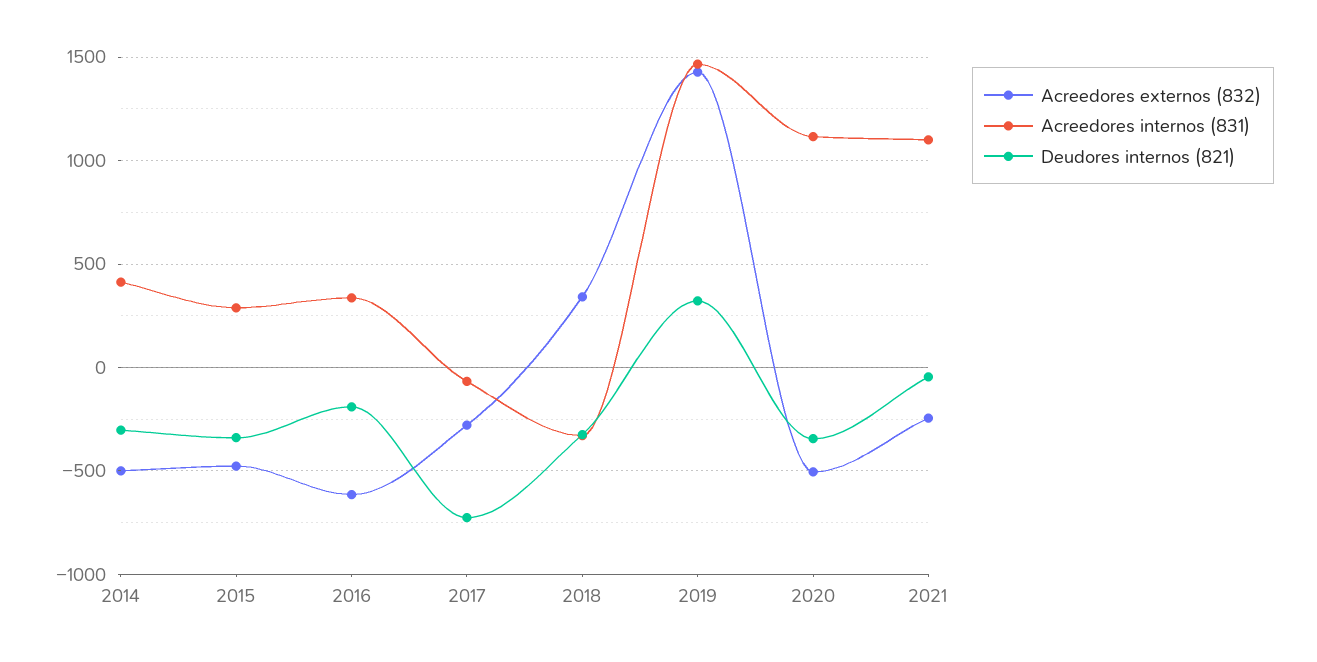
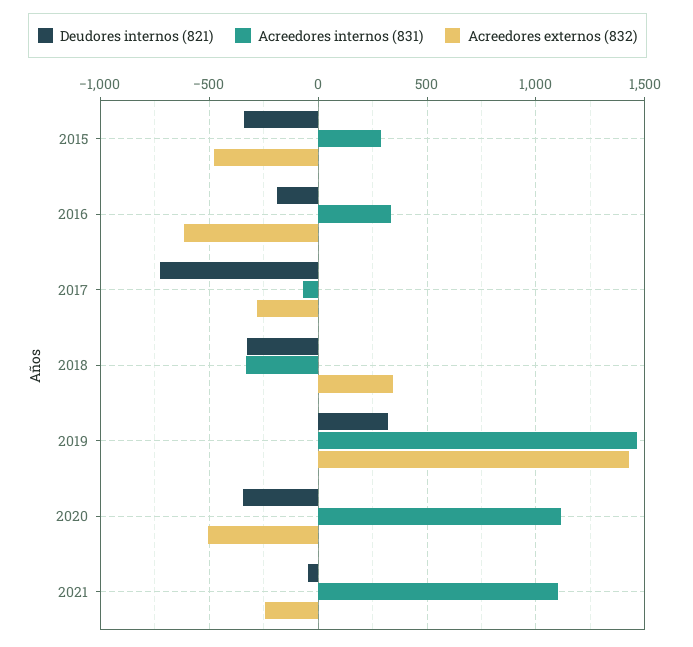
Acreedores externos (832), 2014: -500 -> none
Acreedores internos (831), 2014: 400 -> none
Deudores internos (821), 2014: -300 -> none

